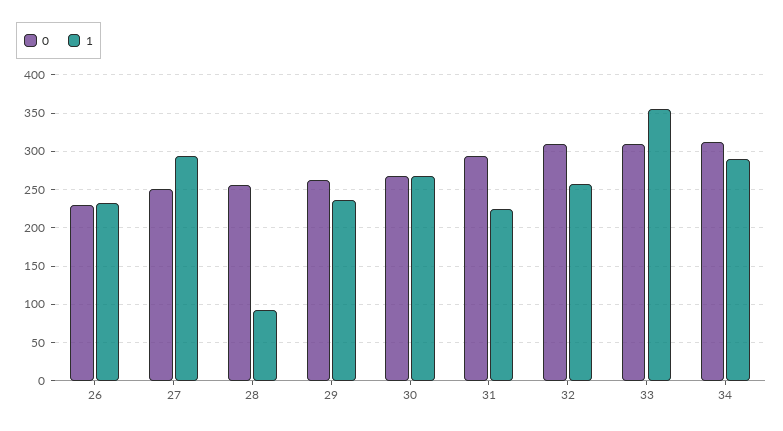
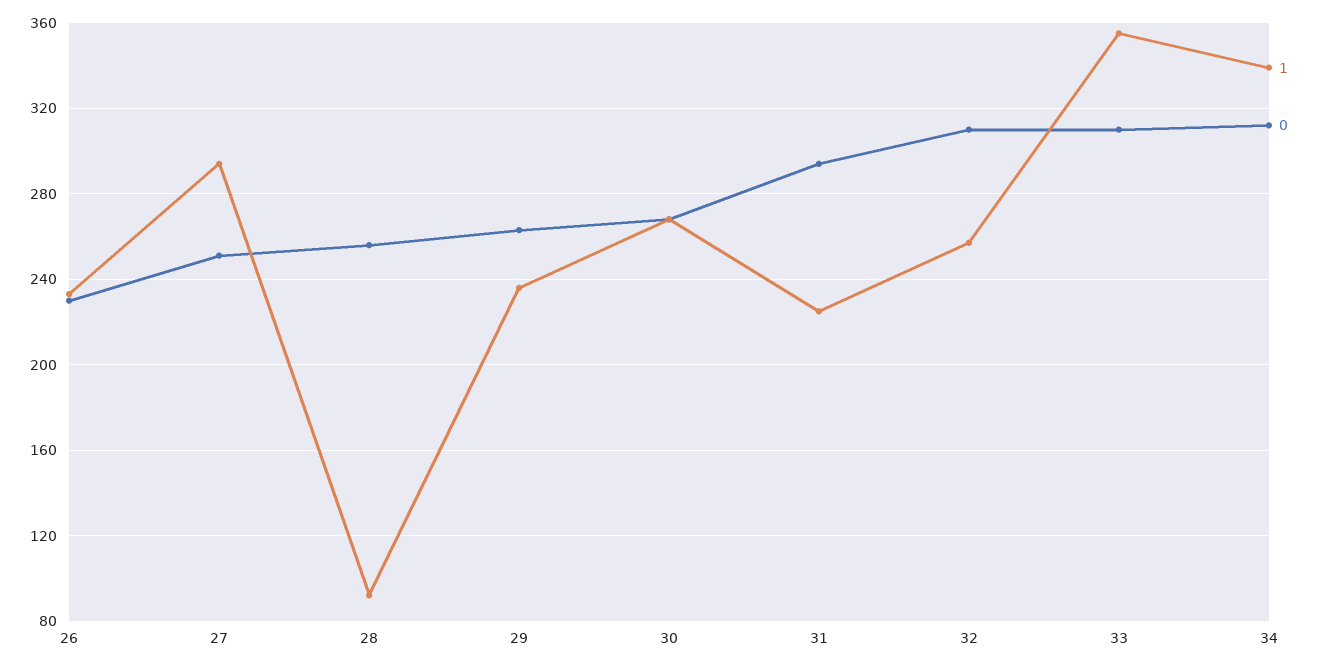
1, 34: 290 -> 340

